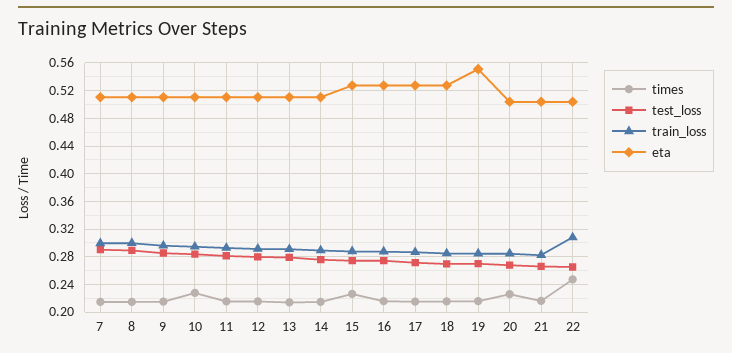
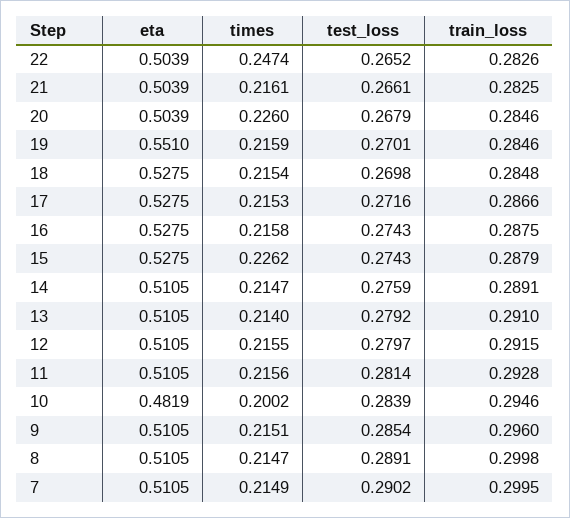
times, 10: 0.23 -> 0.2002
eta, 10: 0.51 -> 0.4819
train_loss, 22: 0.31 -> 0.2826

